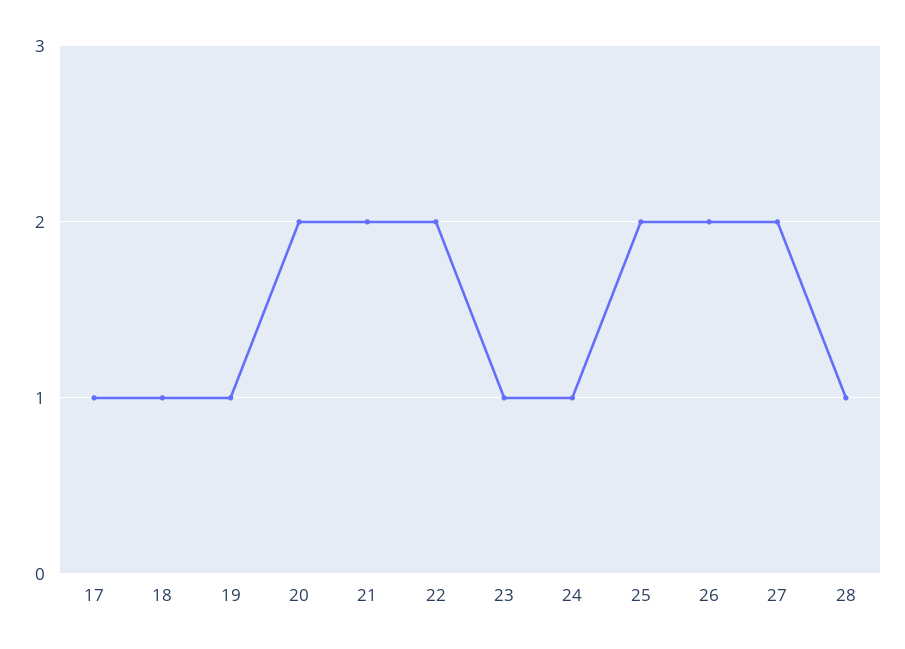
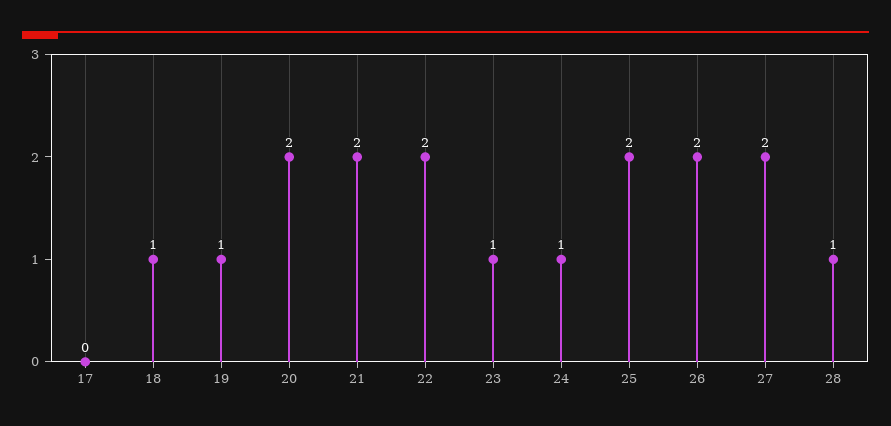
17: 1 -> 0

